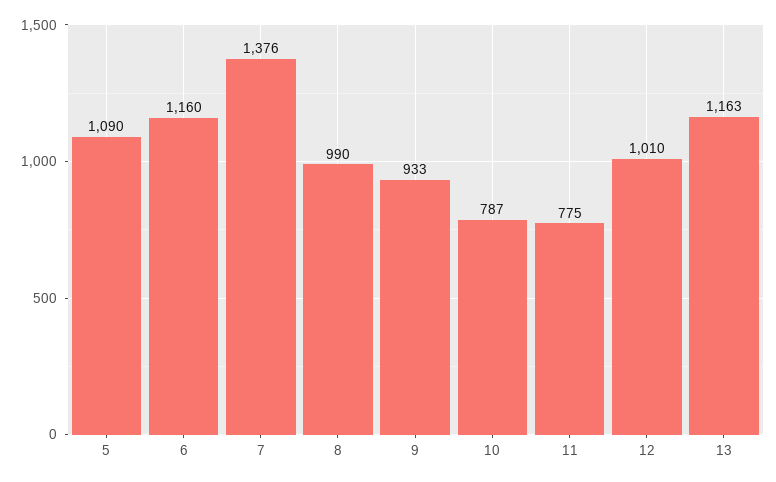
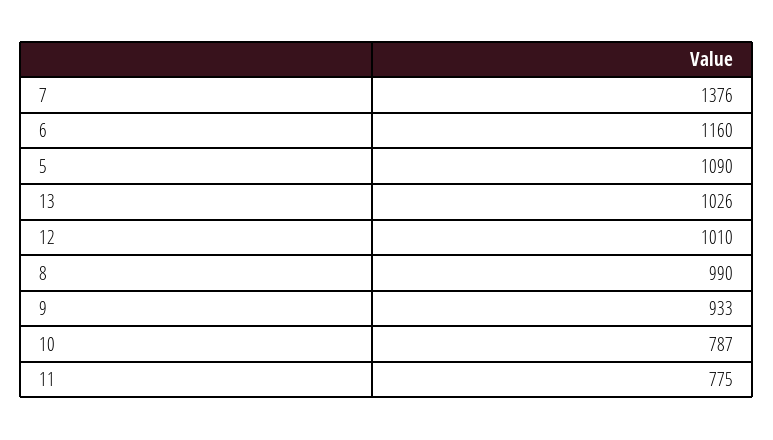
13: 1163 -> 1026

